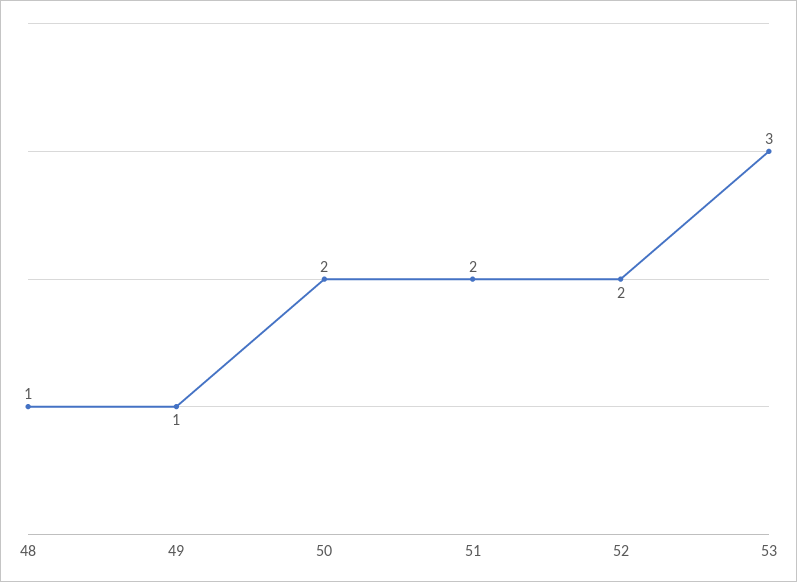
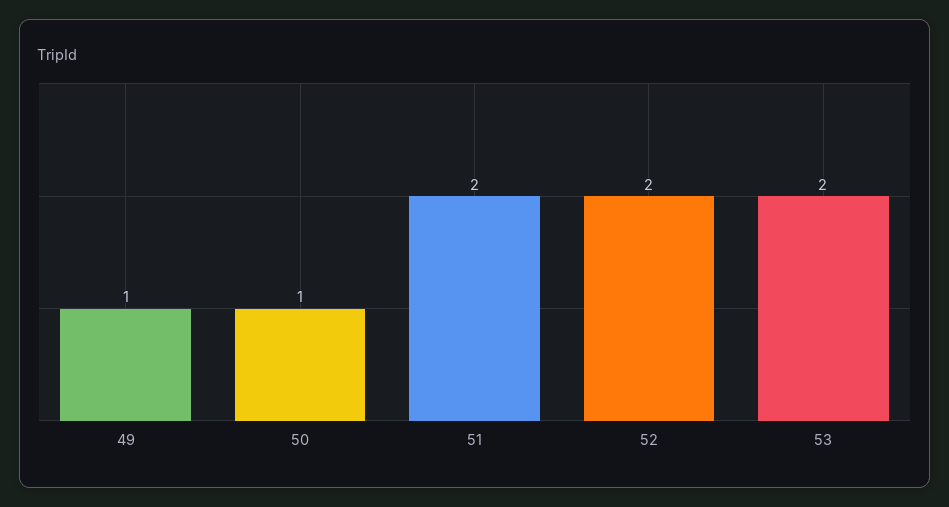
48: 1 -> none
50: 2 -> 1
53: 3 -> 2

